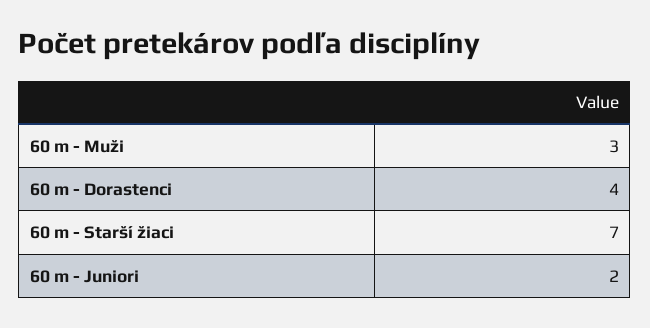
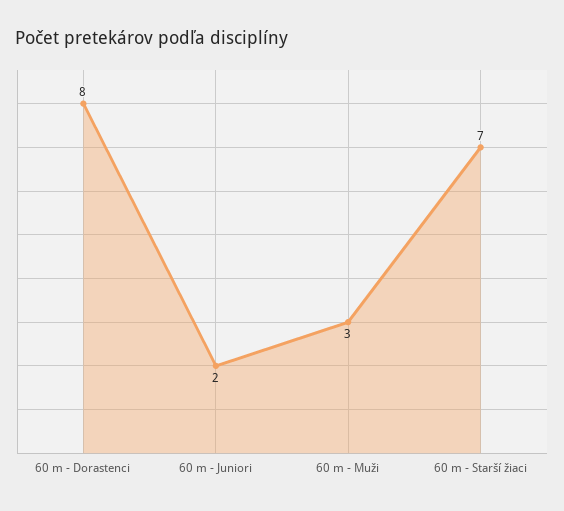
60 m - Dorastenci: 4 -> 8

